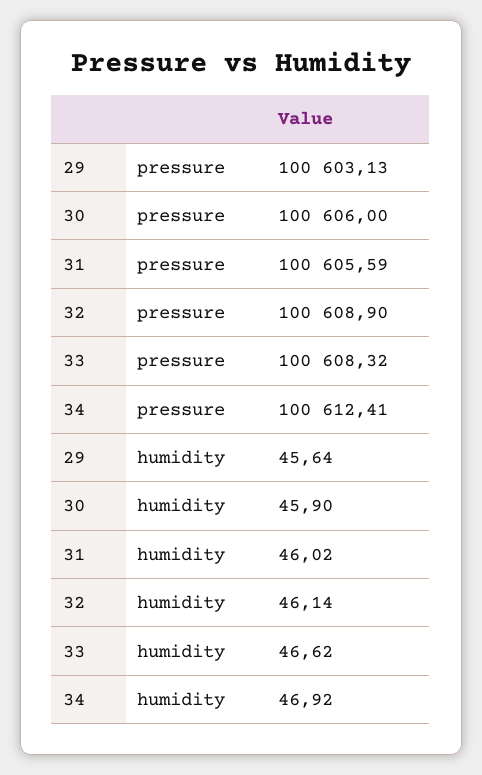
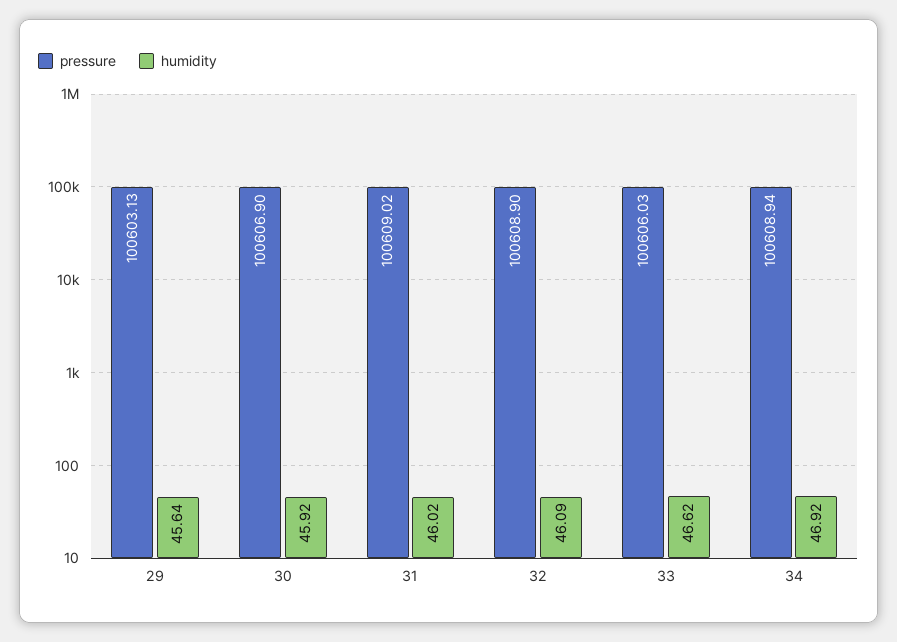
pressure, 30: 100606 -> 100606.9
pressure, 31: 100605.59 -> 100609.02
pressure, 33: 100608.32 -> 100606.03
pressure, 34: 100612.41 -> 100608.94
humidity, 30: 45.9 -> 45.92
humidity, 32: 46.14 -> 46.09

